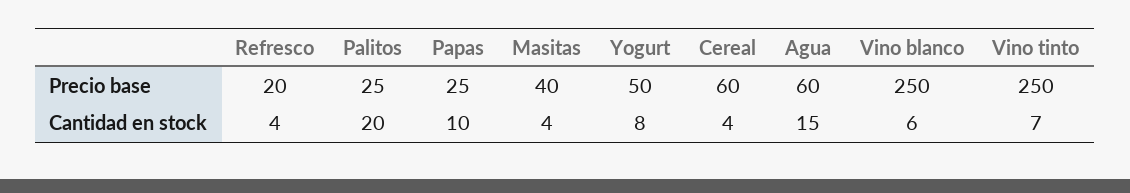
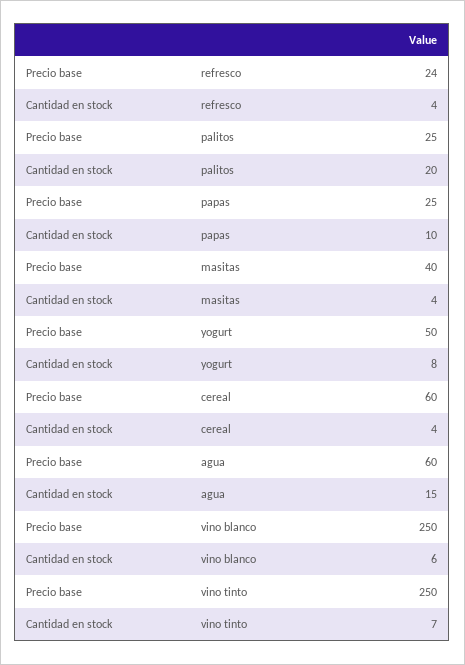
Refresco, Precio base: 20 -> 24

